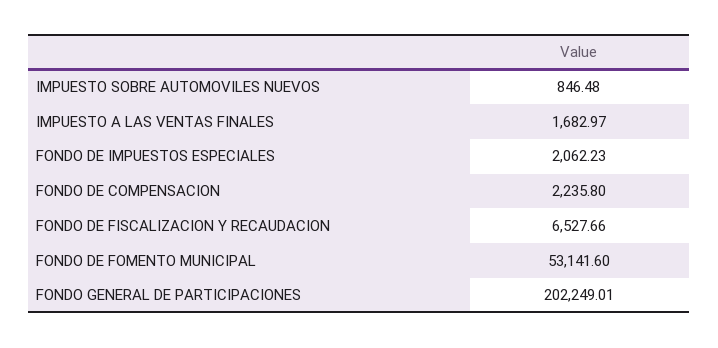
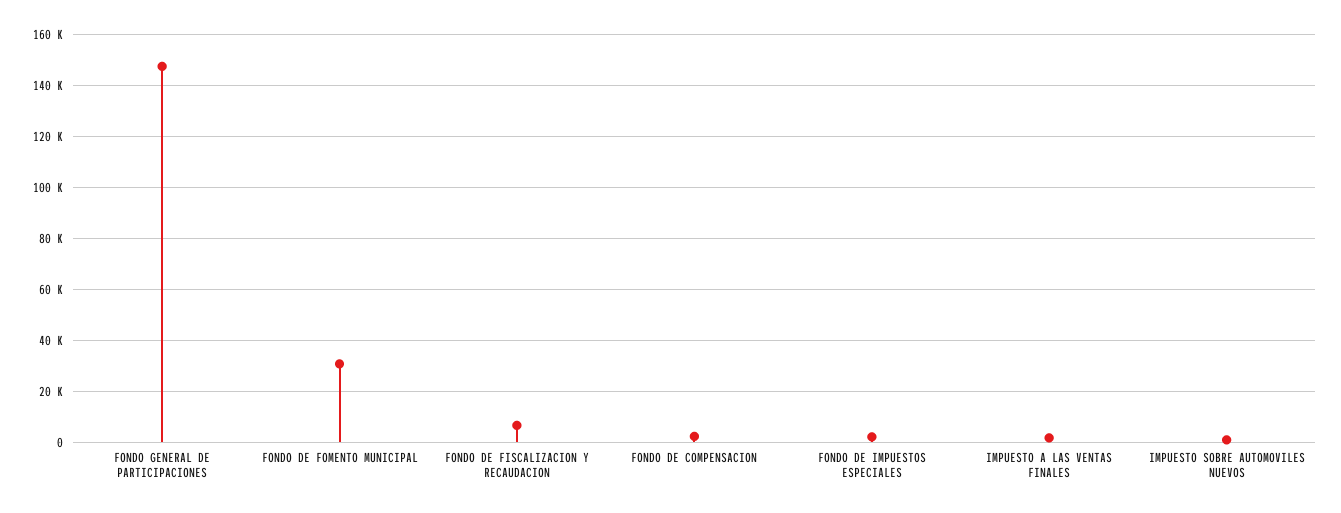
FONDO DE FOMENTO MUNICIPAL: 53141.6 -> 30000
FONDO GENERAL DE PARTICIPACIONES: 202249.01 -> 147500

